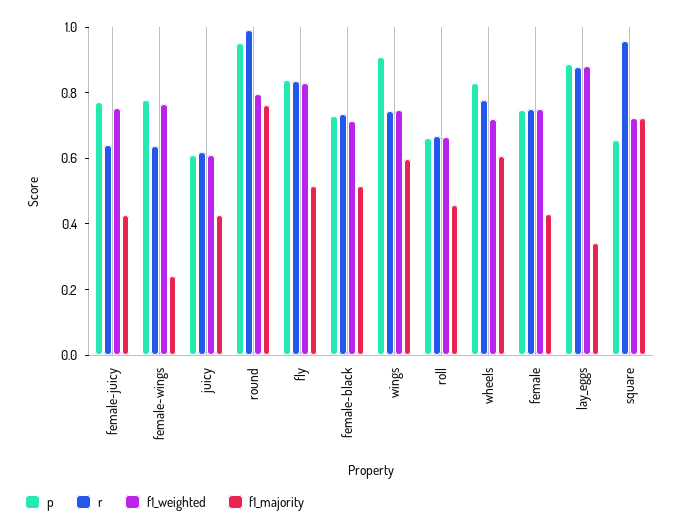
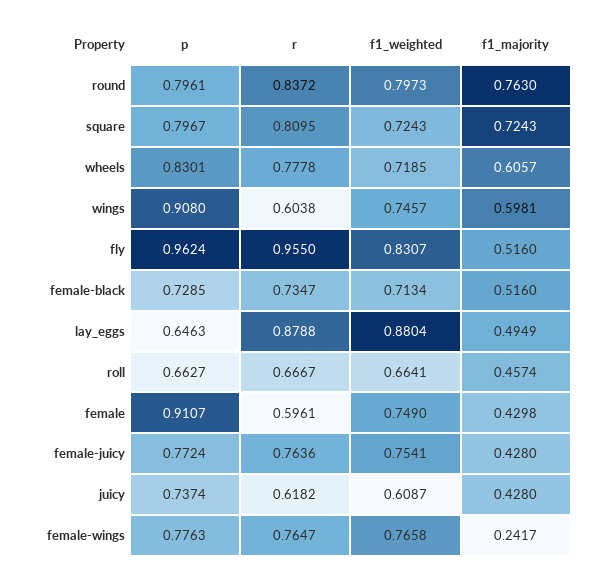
r, female-juicy: 0.65 -> 0.7636
r, female-wings: 0.65 -> 0.7647
p, juicy: 0.6 -> 0.7374
p, round: 0.95 -> 0.7961
r, round: 1 -> 0.8372
p, fly: 0.85 -> 0.9624
r, fly: 0.85 -> 0.955
r, wings: 0.75 -> 0.6038
p, female: 0.75 -> 0.9107
r, female: 0.75 -> 0.5961
p, lay_eggs: 0.9 -> 0.6463
f1_majority, lay_eggs: 0.35 -> 0.4949
p, square: 0.65 -> 0.7967
r, square: 0.95 -> 0.8095

